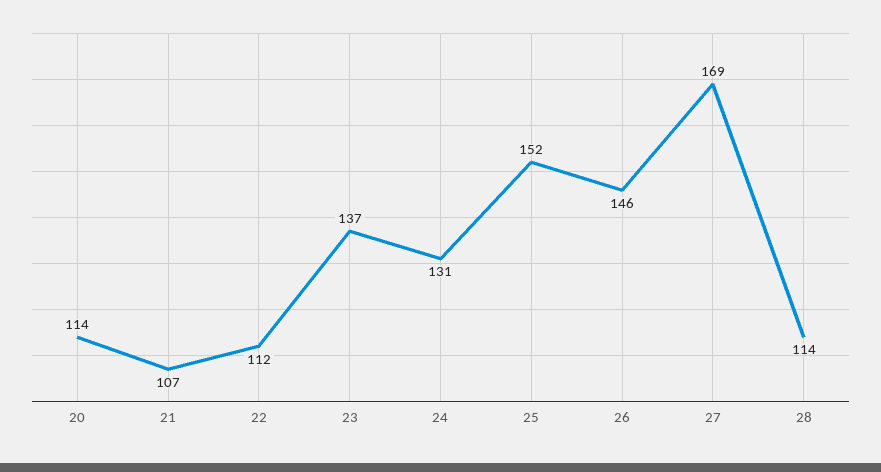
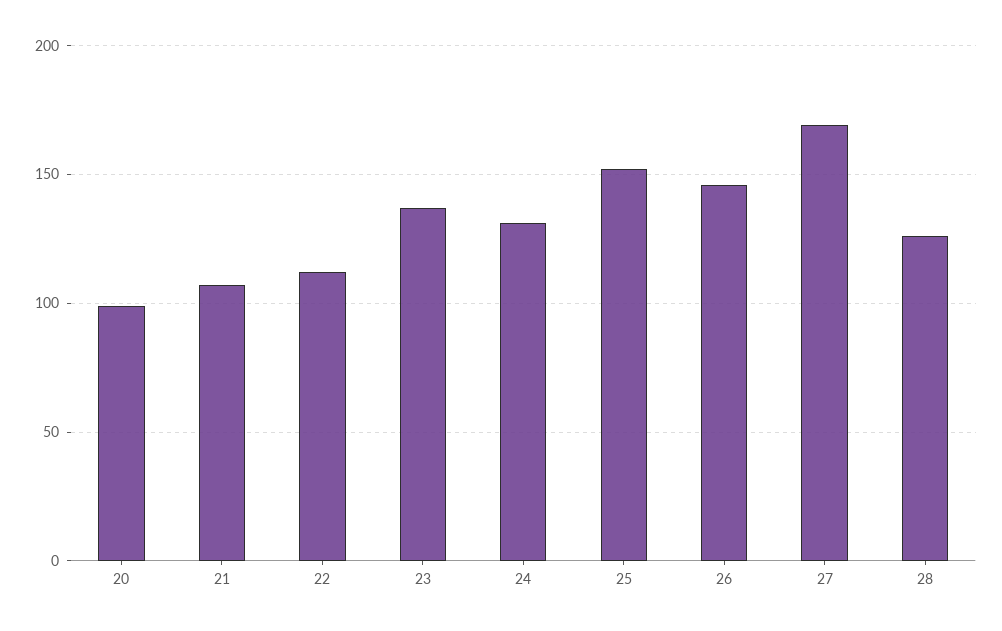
20: 114 -> 100
28: 114 -> 125

